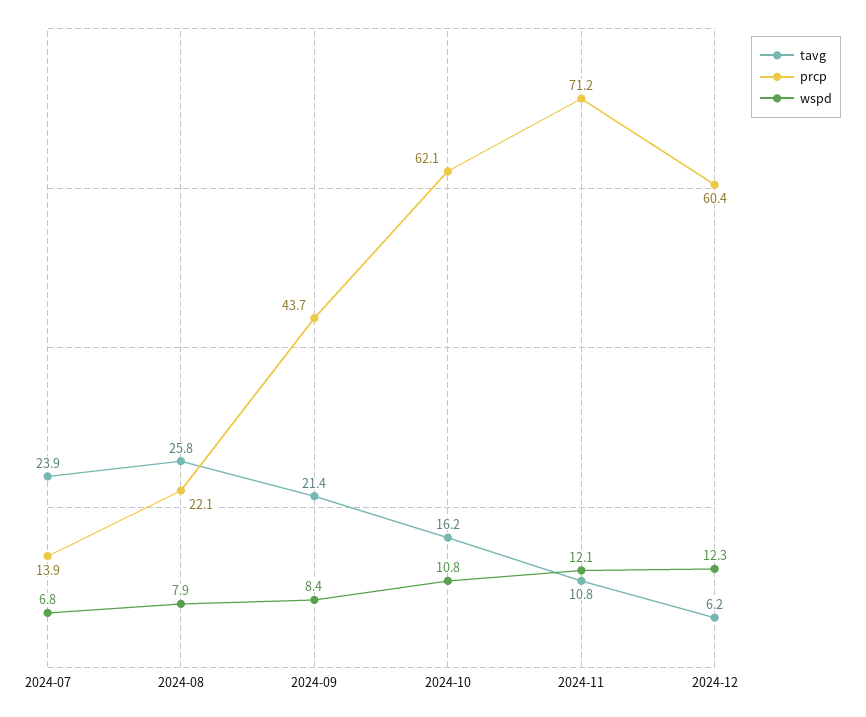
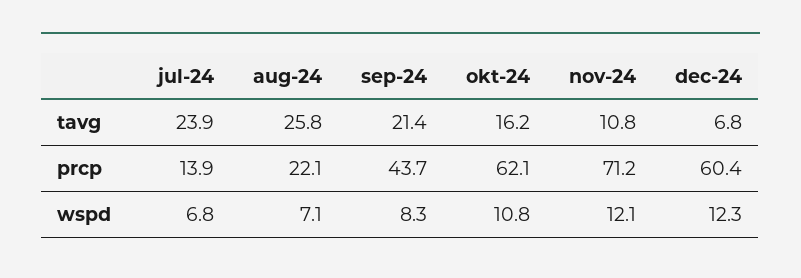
wspd, 2024-08: 7.9 -> 7.1
wspd, 2024-09: 8.4 -> 8.3
tavg, 2024-12: 6.2 -> 6.8

